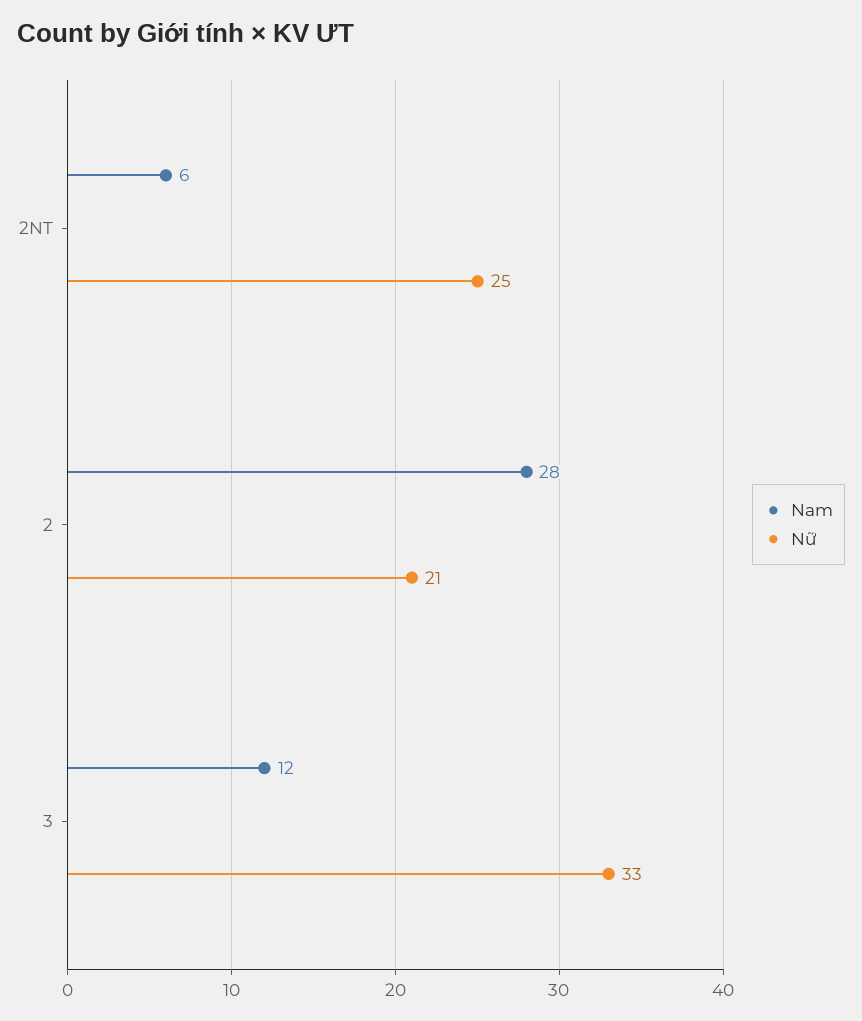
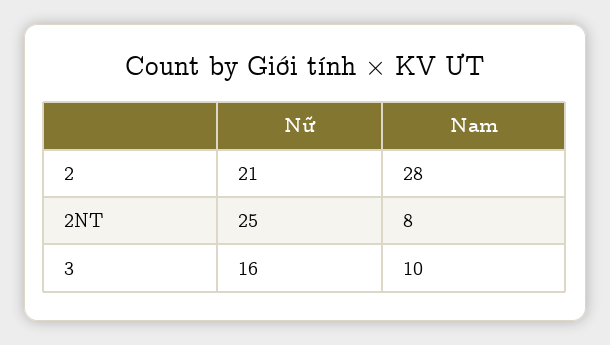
Nam, 2NT: 6 -> 8
Nam, 3: 12 -> 10
Nữ, 3: 33 -> 16

